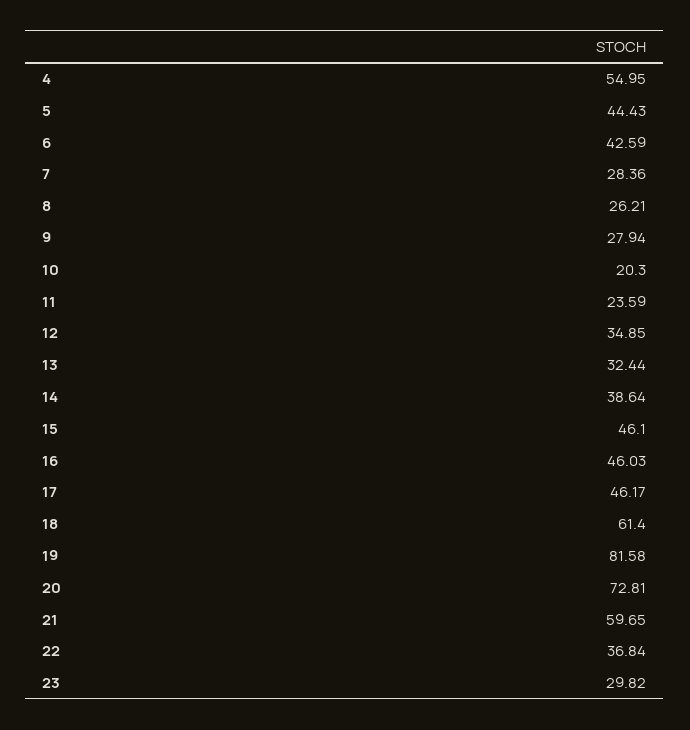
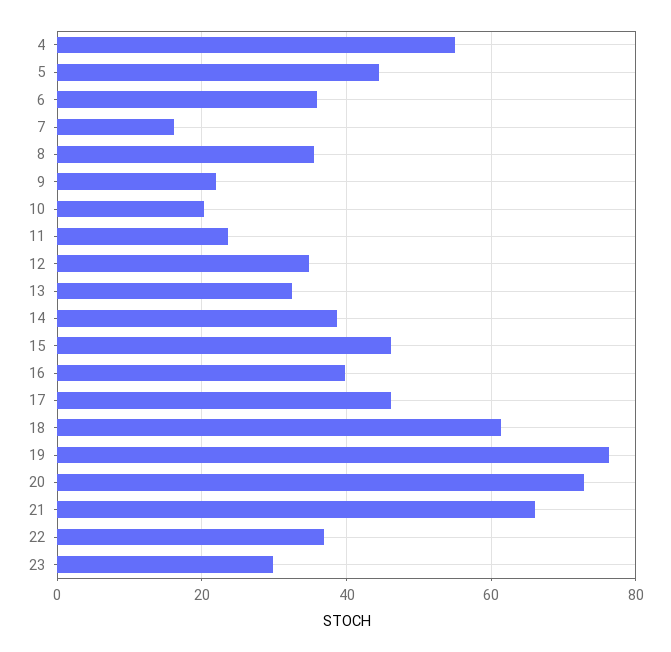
6: 42.59 -> 36
7: 28.36 -> 16
8: 26.21 -> 36
9: 27.94 -> 22
16: 46.03 -> 40
19: 81.58 -> 76
21: 59.65 -> 66

